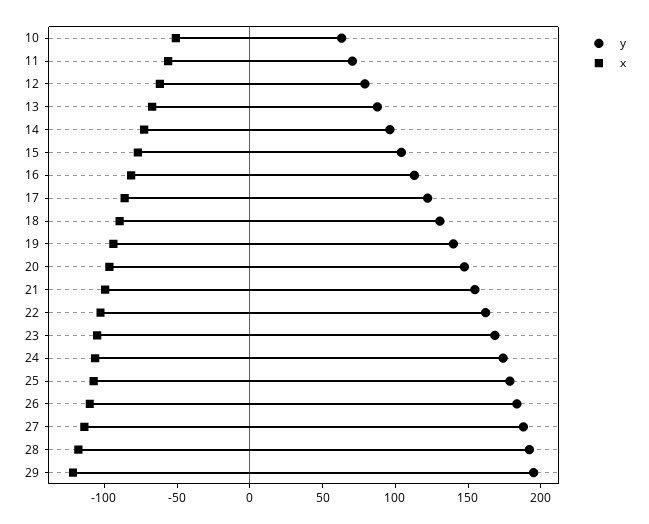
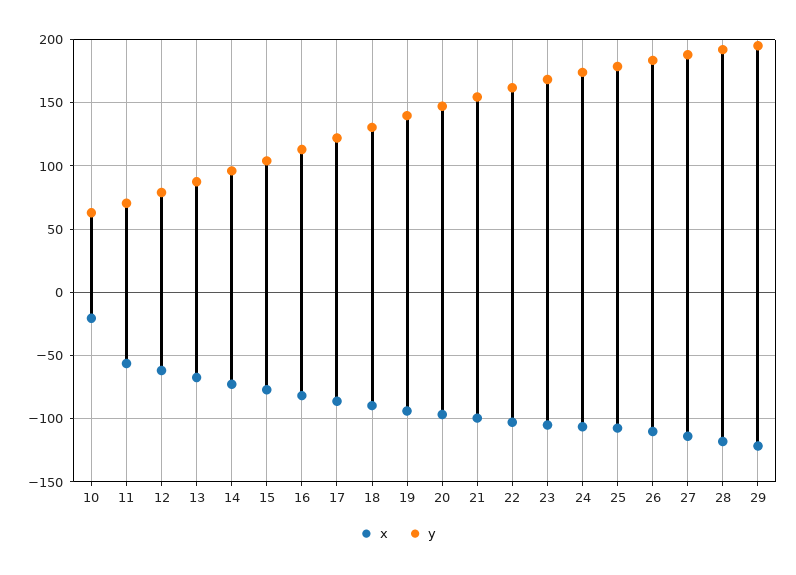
x, 10: -50 -> -20

